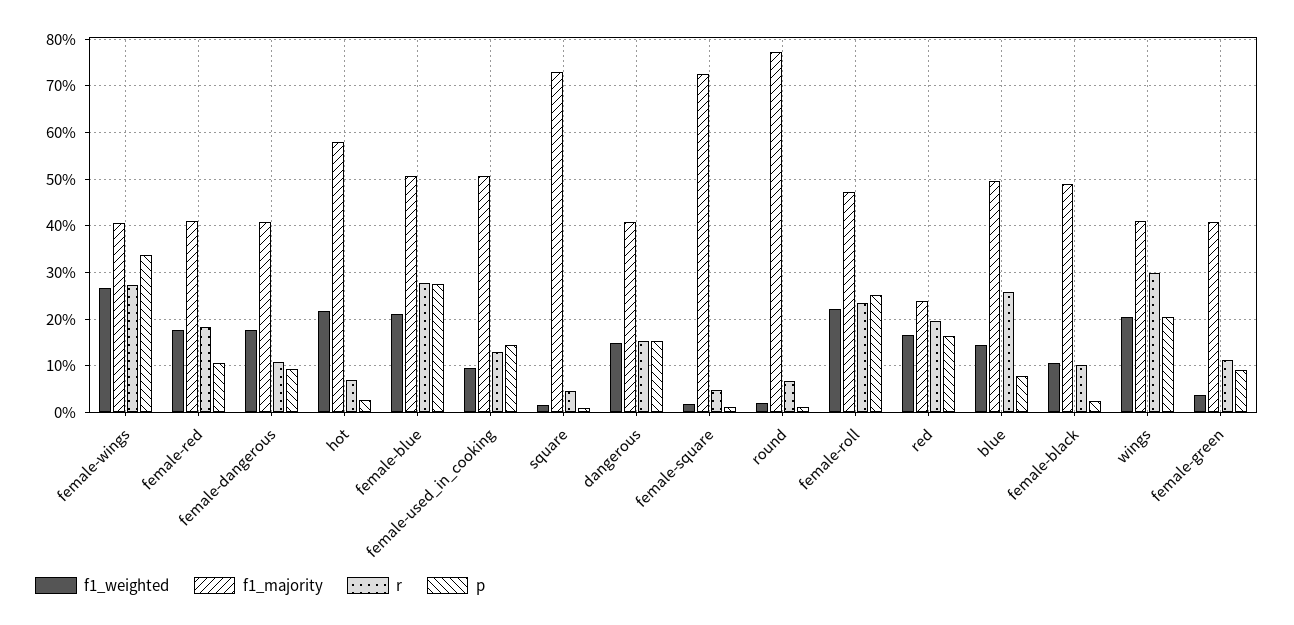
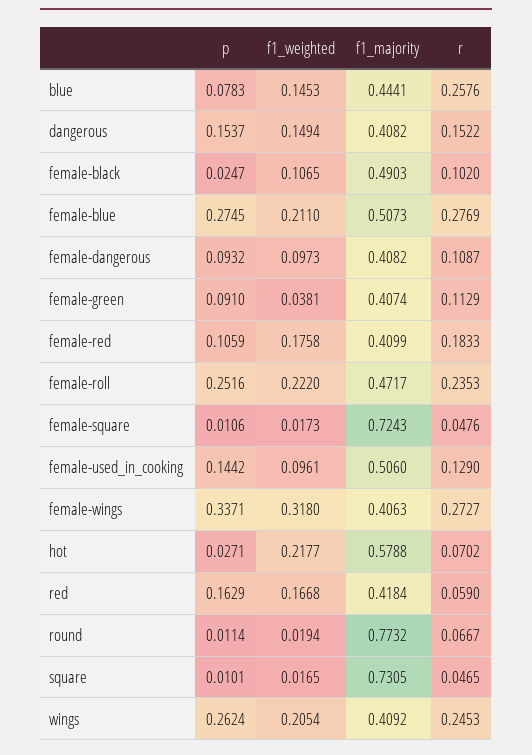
f1_weighted, female-wings: 0.26 -> 0.318
f1_weighted, female-dangerous: 0.18 -> 0.0973
f1_majority, red: 0.24 -> 0.4184
r, red: 0.2 -> 0.059
f1_majority, blue: 0.5 -> 0.4441
r, wings: 0.3 -> 0.2453
p, wings: 0.2 -> 0.2624

